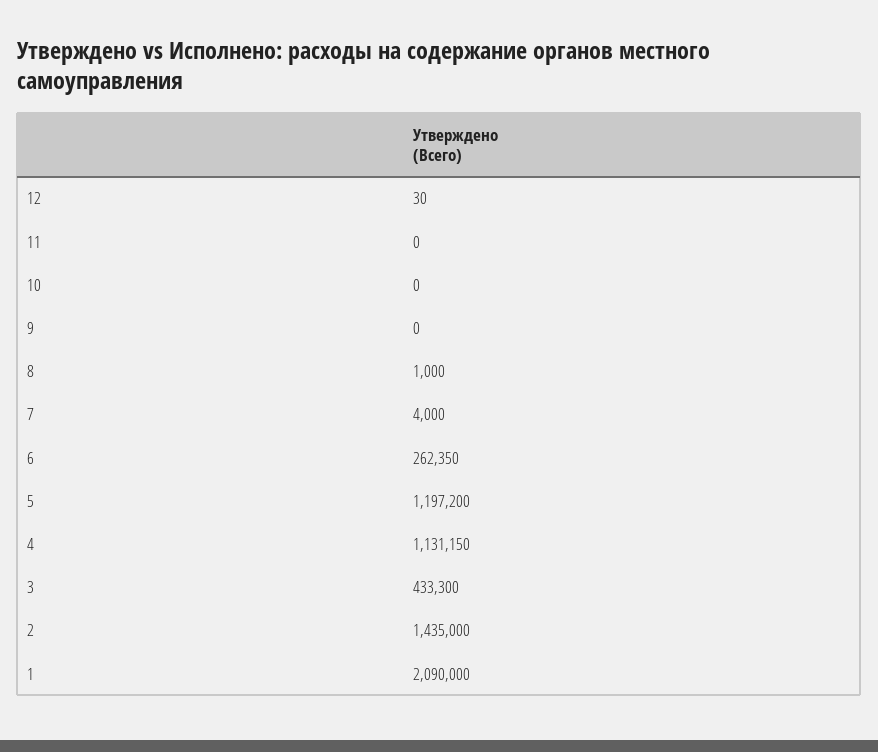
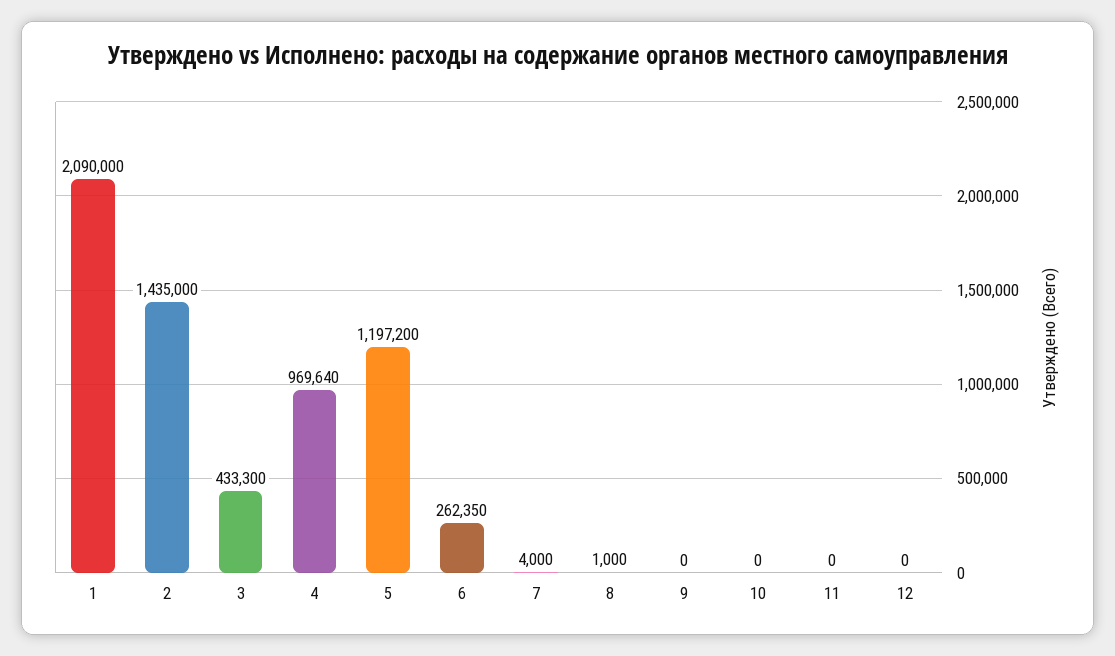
12: 30 -> 0
4: 1131150 -> 969640

